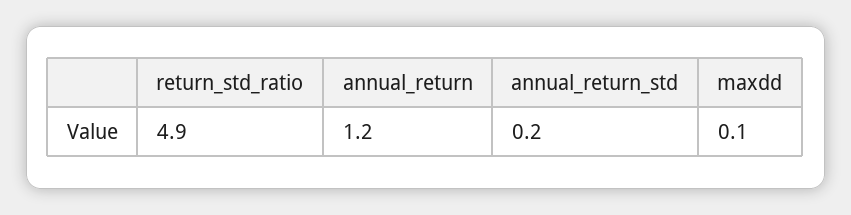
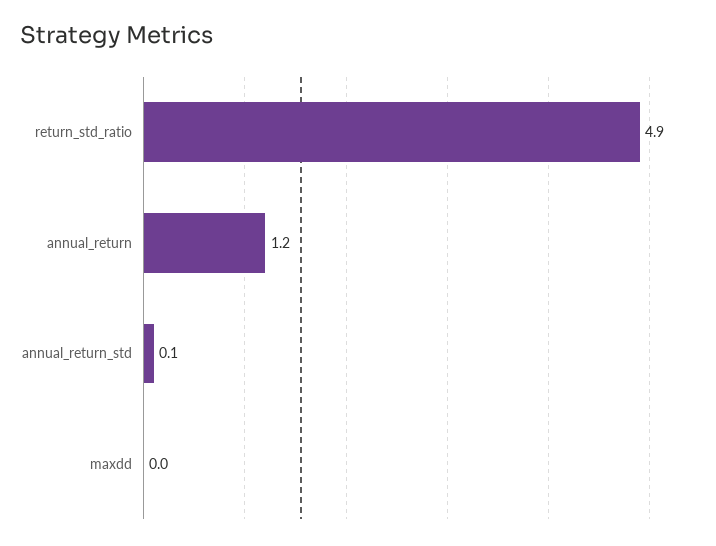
annual_return_std: 0.2 -> 0.1
maxdd: 0.1 -> 0

